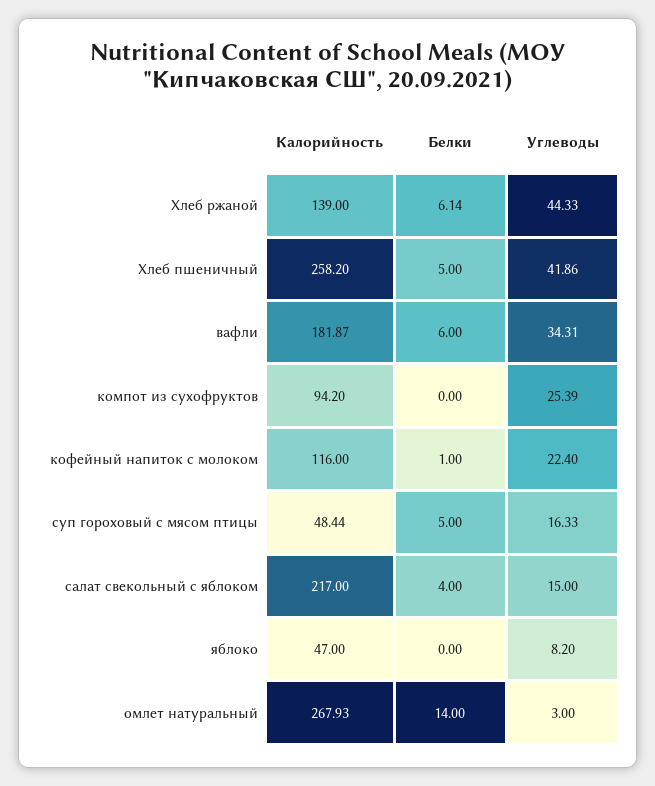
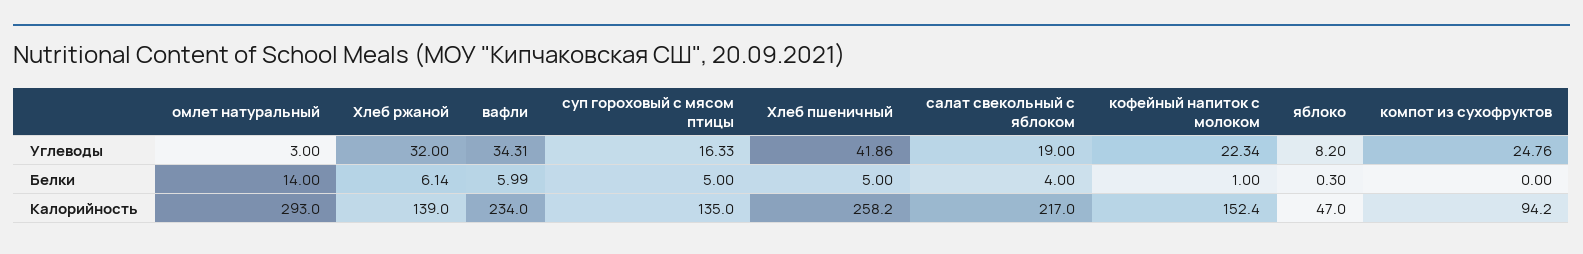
Углеводы, Хлеб ржаной: 44.33 -> 32
Калорийность, вафли: 181.87 -> 234
Белки, вафли: 6 -> 5.99
Углеводы, компот из сухофруктов: 25.39 -> 24.76
Калорийность, кофейный напиток с молоком: 116 -> 152.4
Углеводы, кофейный напиток с молоком: 22.4 -> 22.34
Калорийность, суп гороховый с мясом птицы: 48.44 -> 135
Углеводы, салат свекольный с яблоком: 15 -> 19
Белки, яблоко: 0 -> 0.3
Калорийность, омлет натуральный: 267.93 -> 293

